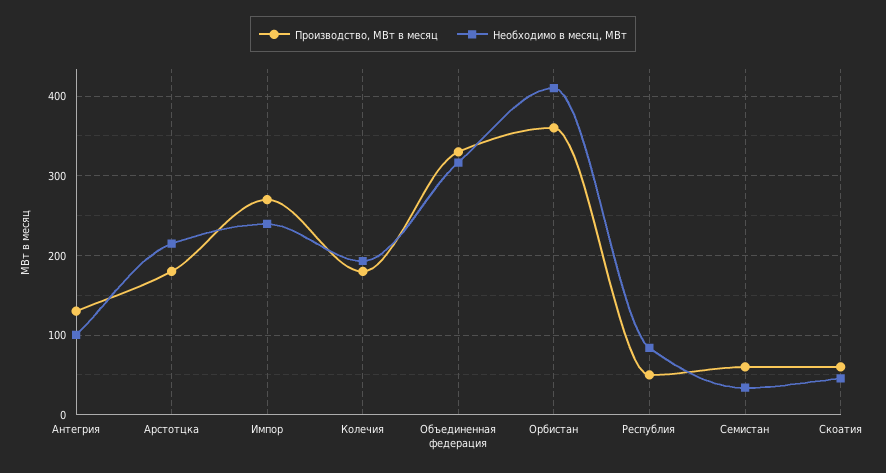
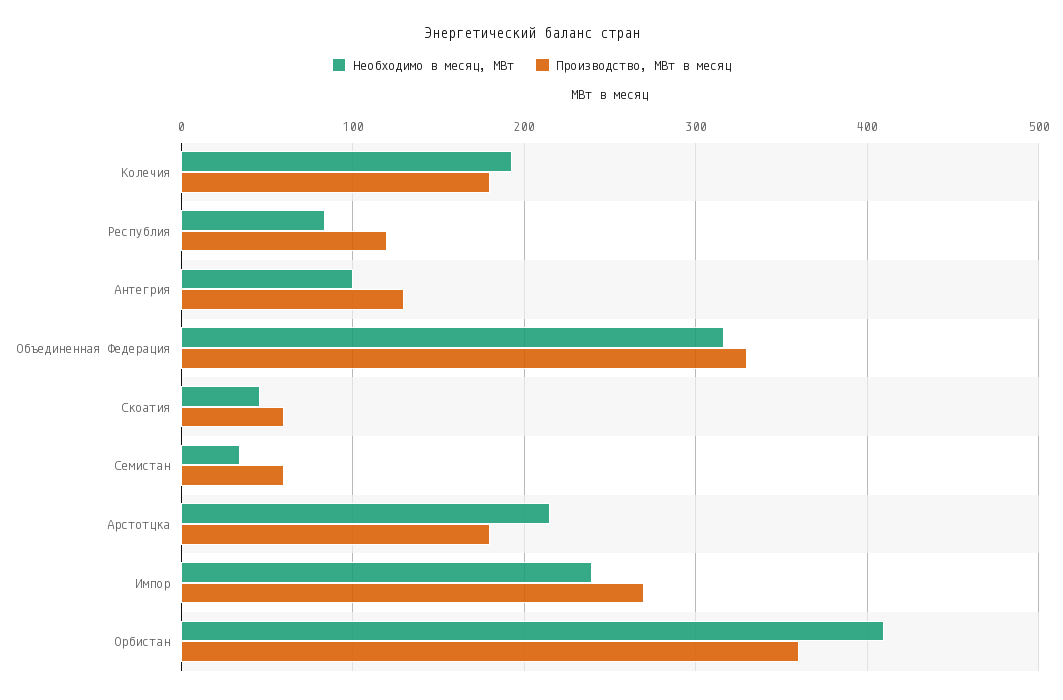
Производство, МВт в месяц, Республия: 50 -> 120

